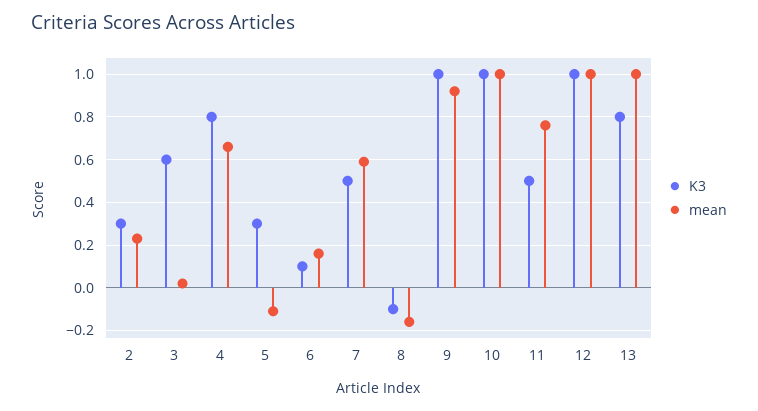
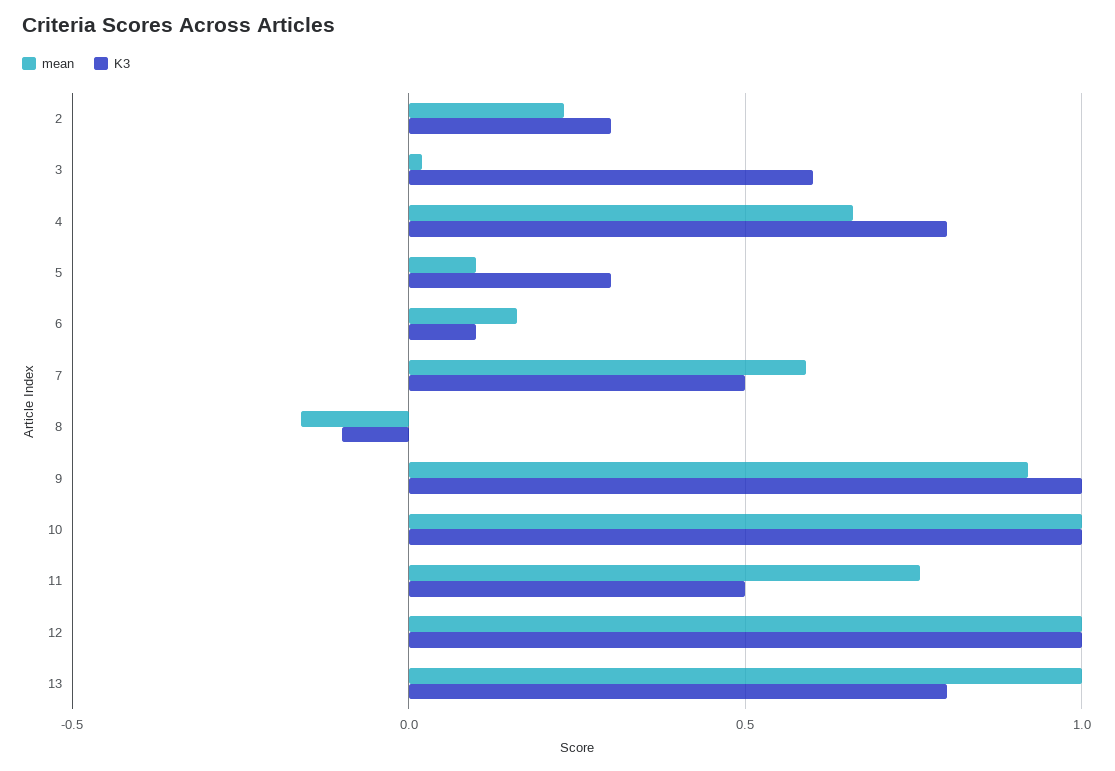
mean, 5: -0.1 -> 0.1

